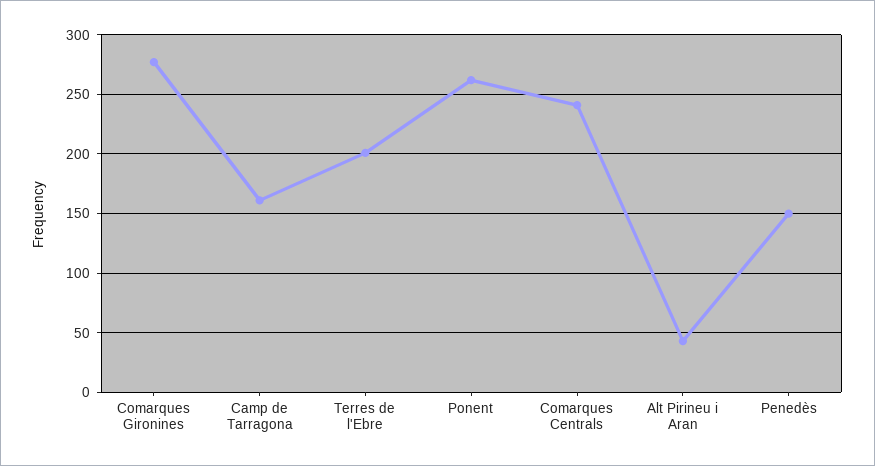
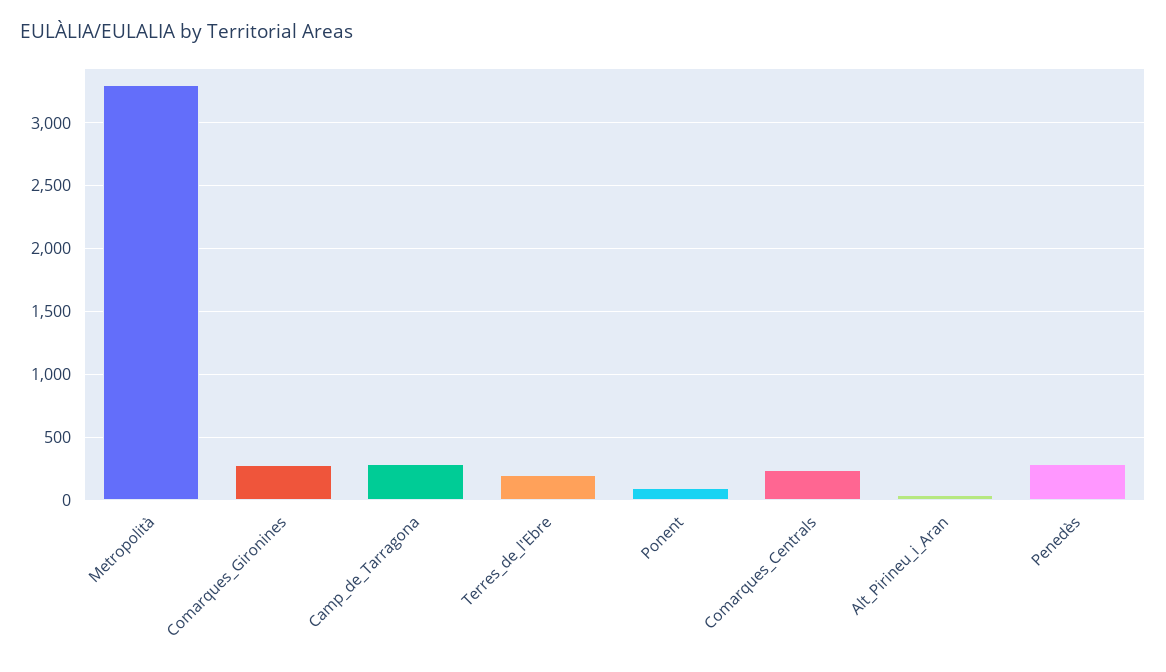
Camp de Tarragona: 160 -> 300
Ponent: 260 -> 100
Penedès: 150 -> 300
Metropolità: none -> 3300

